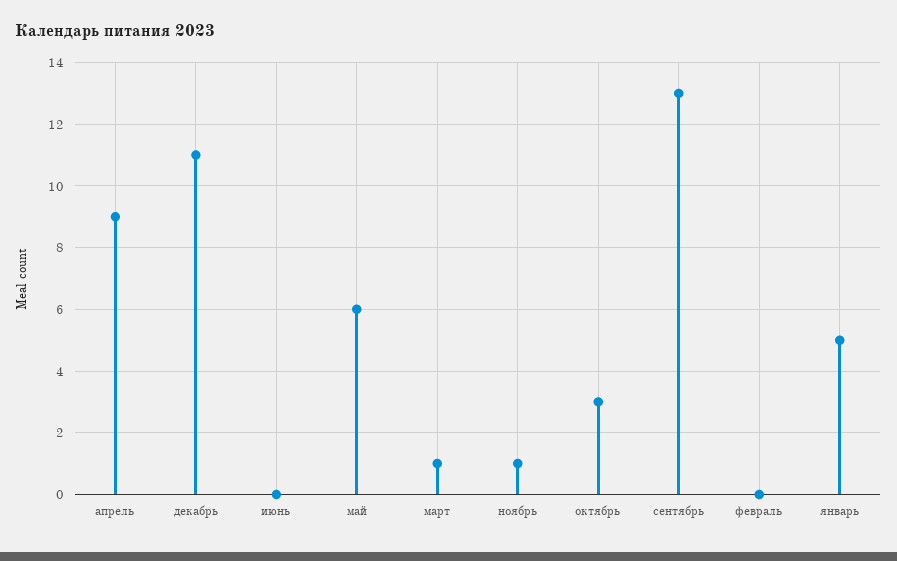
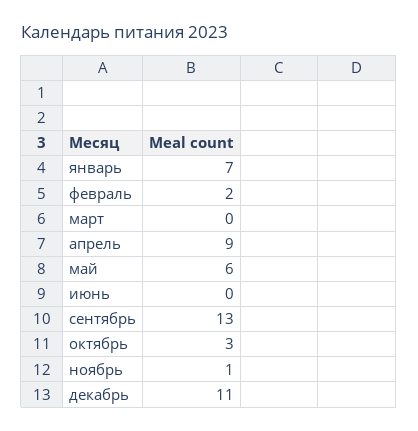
март: 1 -> 0
февраль: 0 -> 2
январь: 5 -> 7

